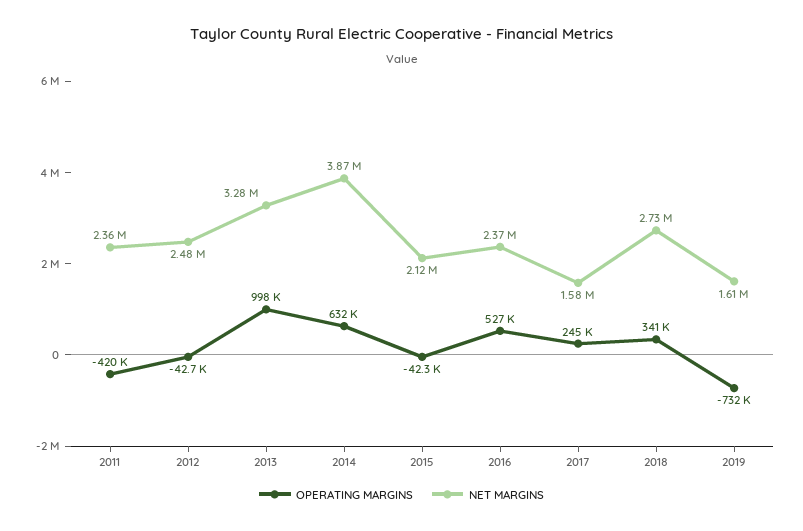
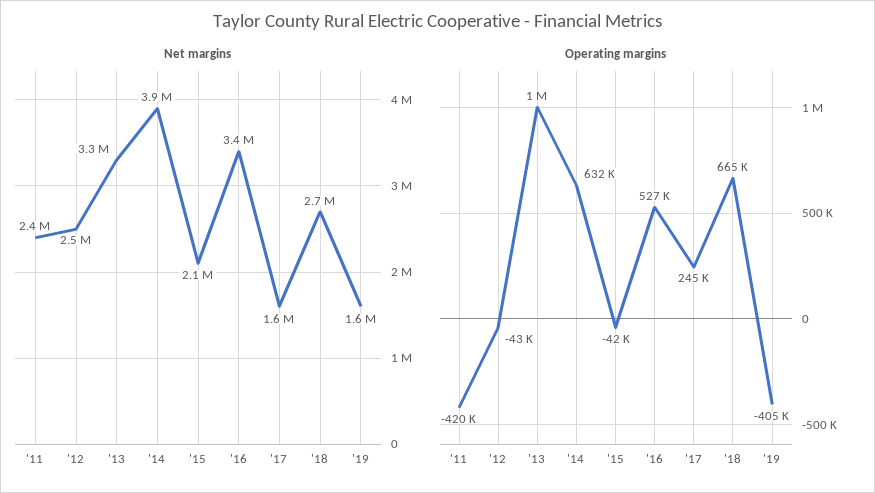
NET MARGINS, 2016: 2370000 -> 3400000
OPERATING MARGINS, 2018: 341000 -> 665000
OPERATING MARGINS, 2019: -732000 -> -405000

